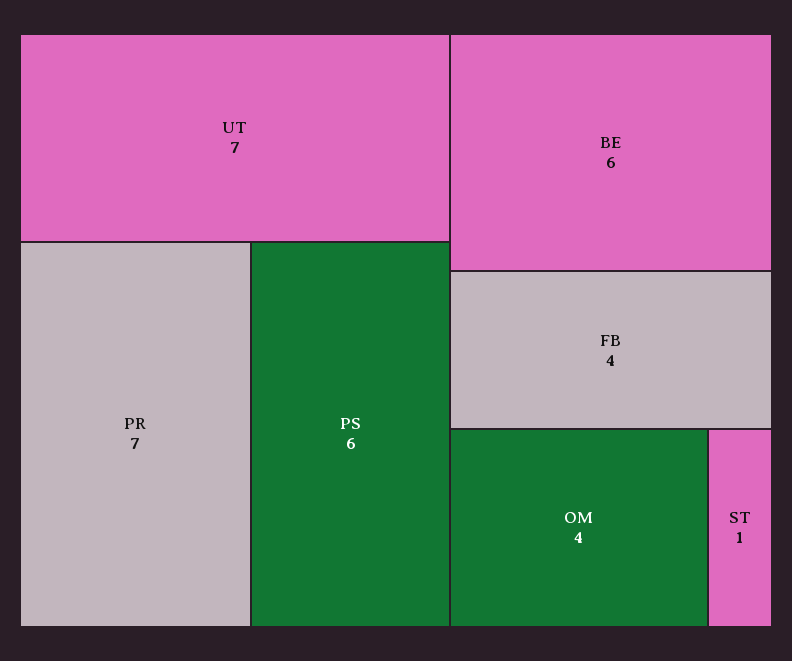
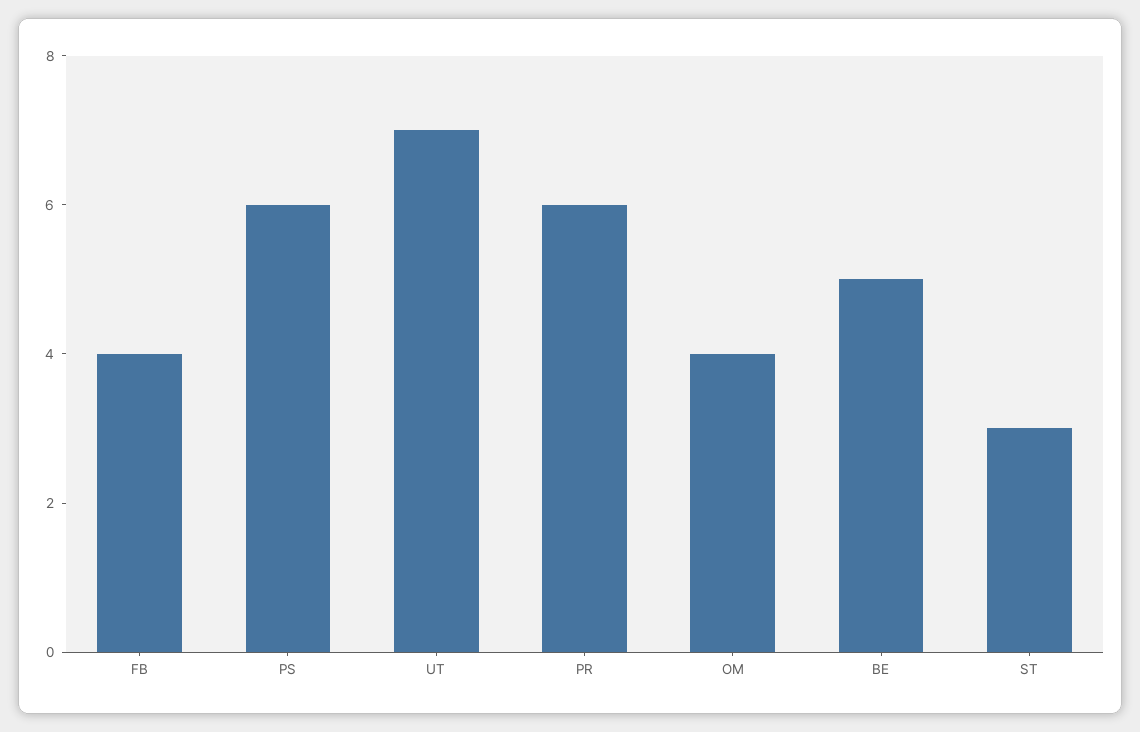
PR: 7 -> 6
BE: 6 -> 5
ST: 1 -> 3

